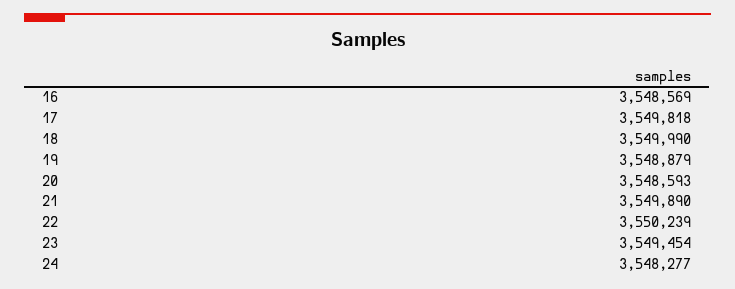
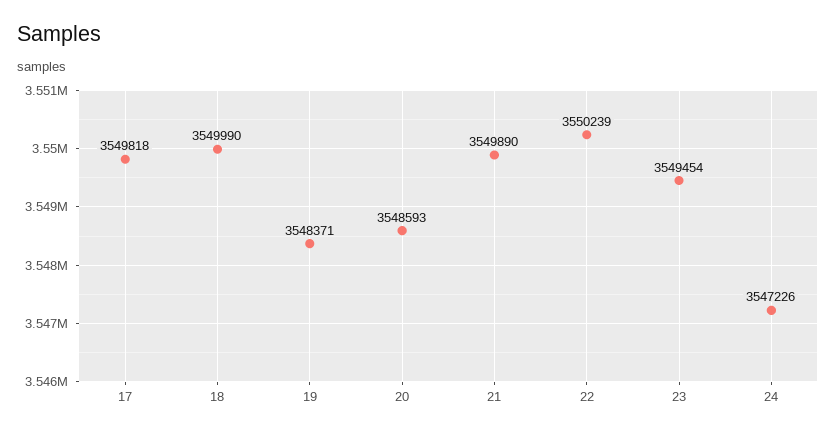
16: 3548569 -> none
19: 3548879 -> 3548371
24: 3548277 -> 3547226

